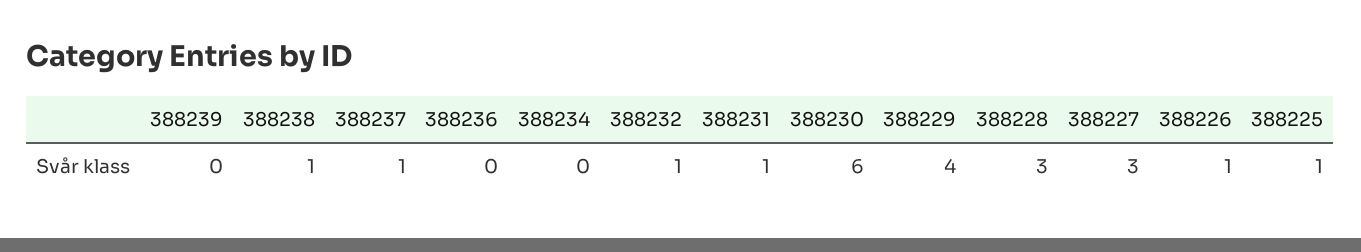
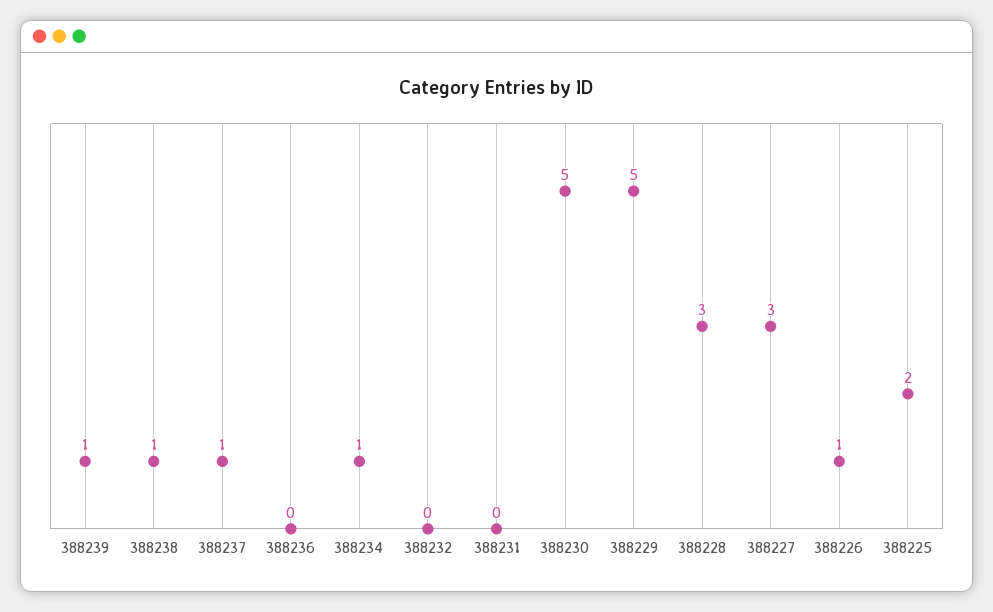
388239: 0 -> 1
388234: 0 -> 1
388232: 1 -> 0
388231: 1 -> 0
388230: 6 -> 5
388229: 4 -> 5
388225: 1 -> 2

